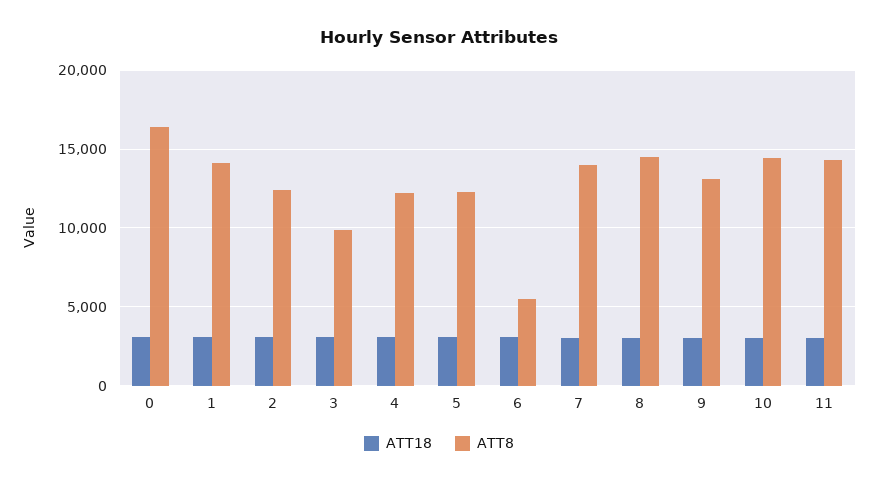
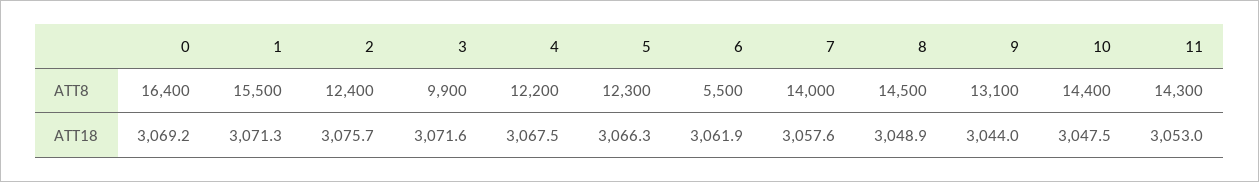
ATT8, 1: 14000 -> 15500

